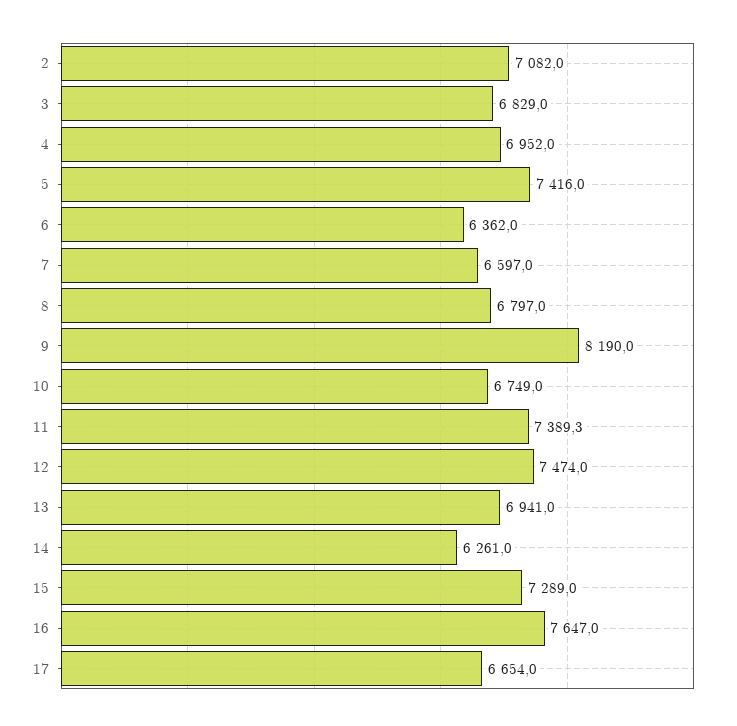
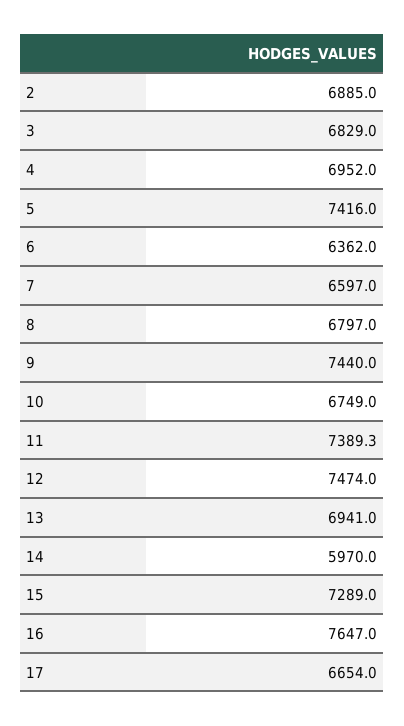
2: 7082 -> 6885
9: 8190 -> 7440
14: 6261 -> 5970

